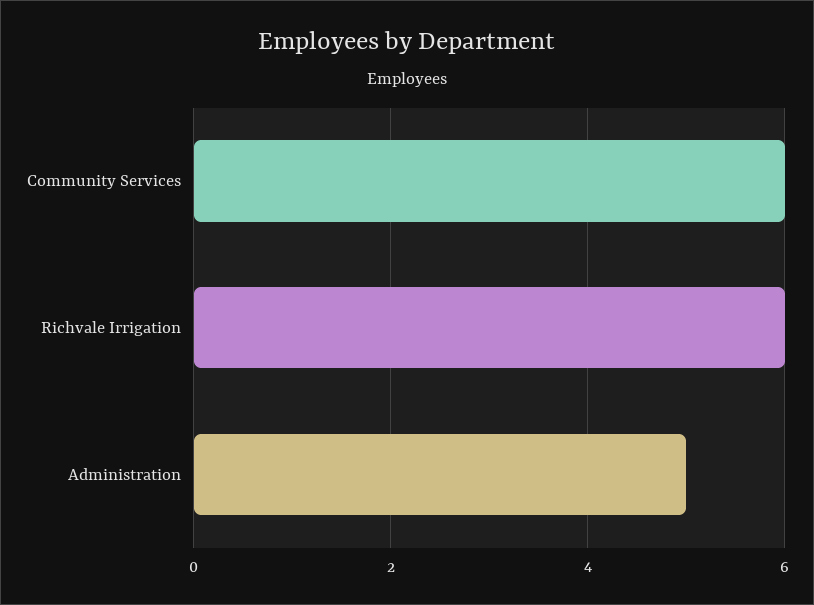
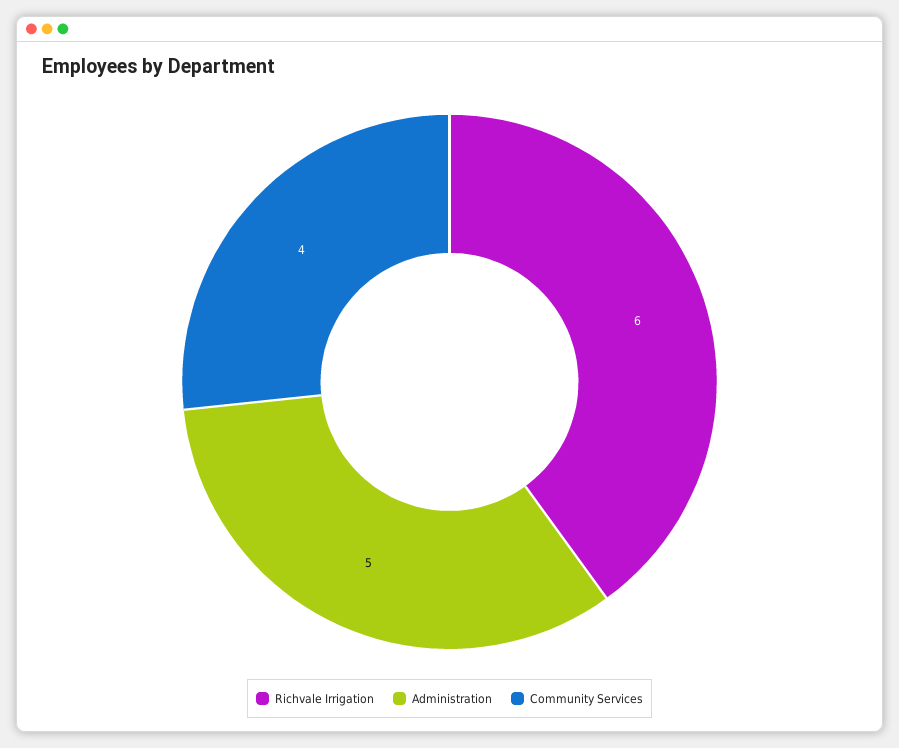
Community Services: 6 -> 4

